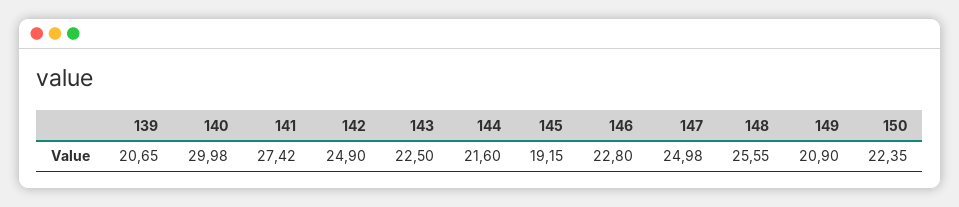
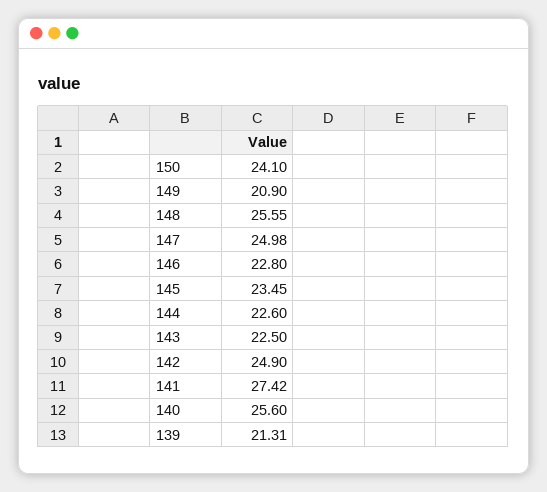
139: 20.65 -> 21.31
140: 29.98 -> 25.6
144: 21.6 -> 22.6
145: 19.15 -> 23.45
150: 22.35 -> 24.1

